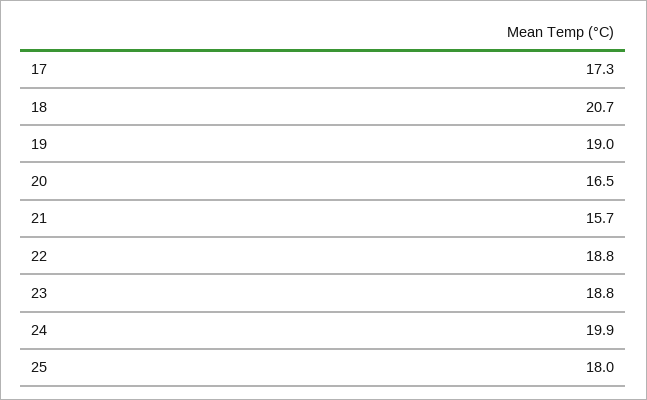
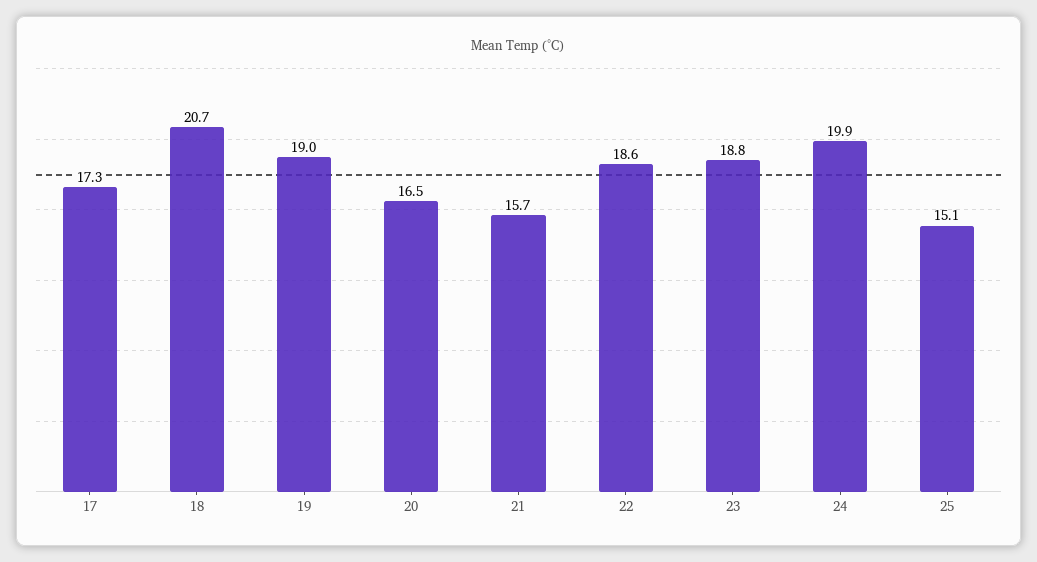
22: 18.8 -> 18.6
25: 18 -> 15.1

